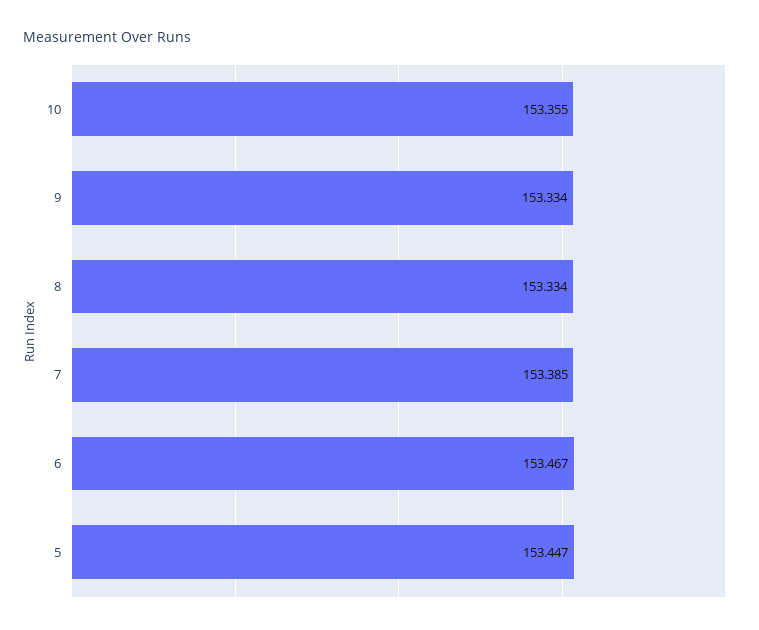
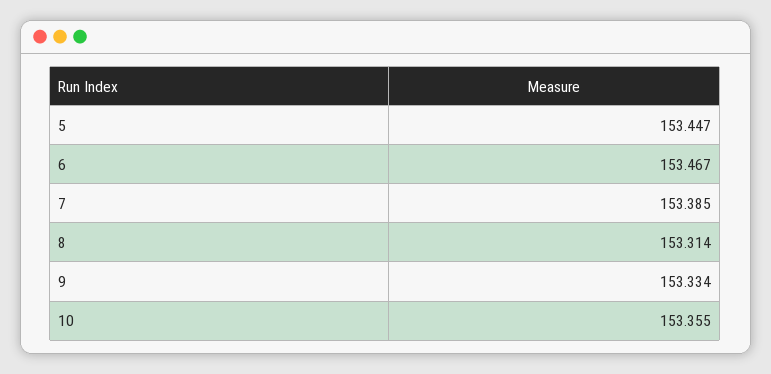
8: 153.334 -> 153.314

